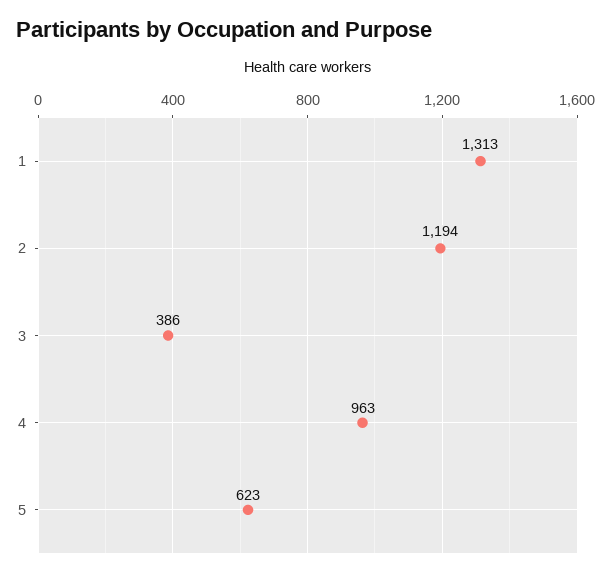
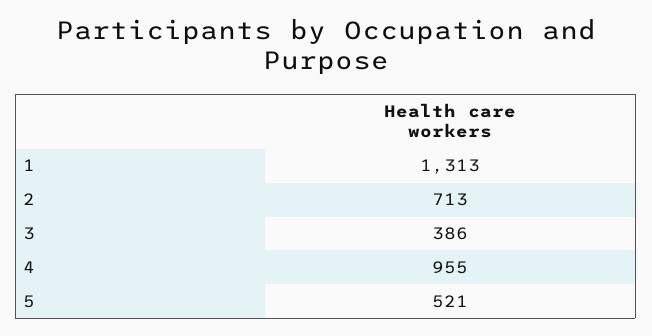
2: 1194 -> 713
4: 963 -> 955
5: 623 -> 521

